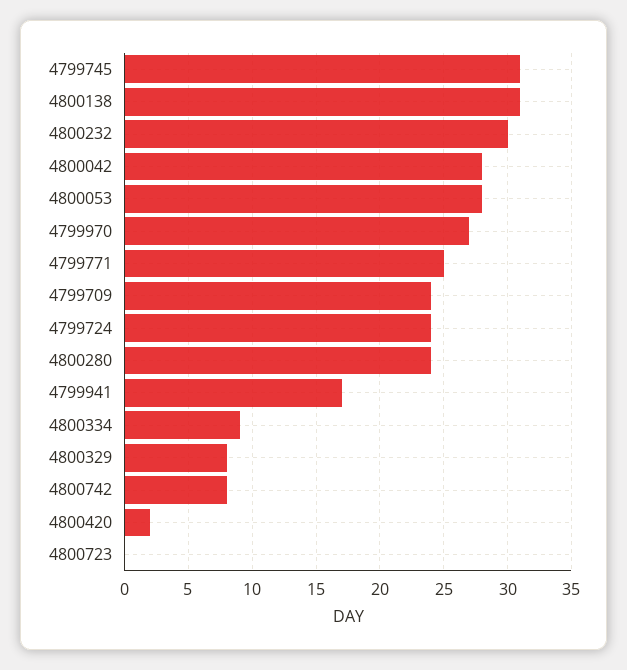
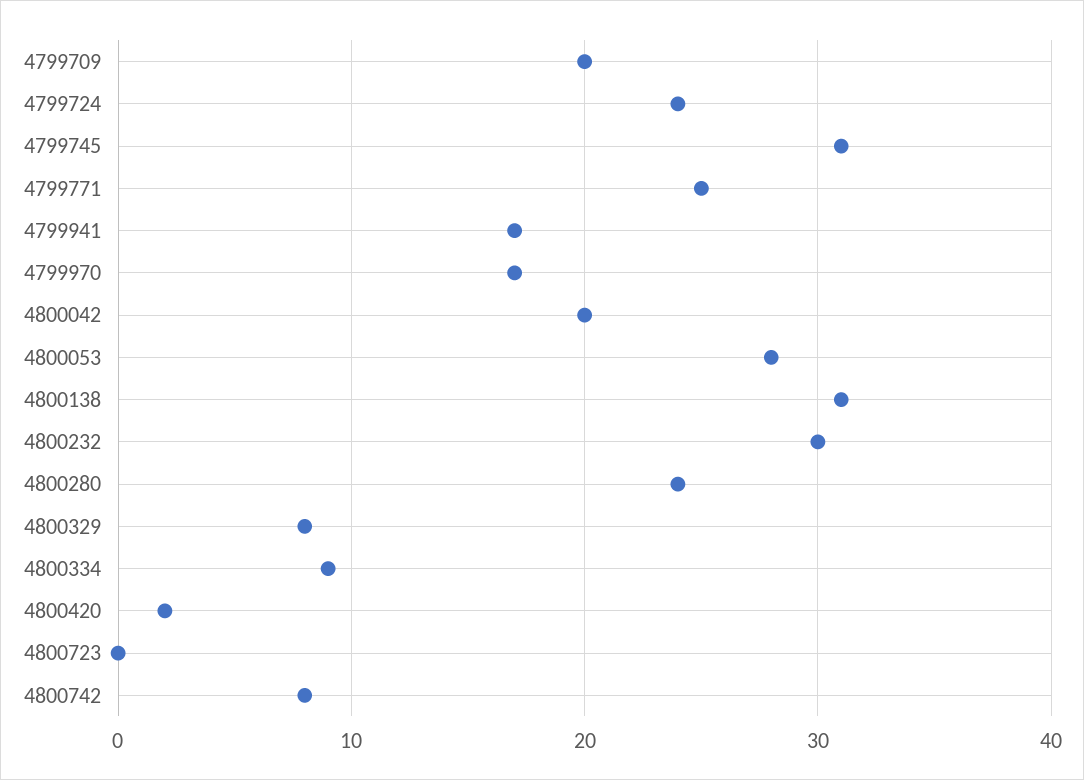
4800042: 28 -> 20
4799970: 27 -> 17
4799709: 24 -> 20

